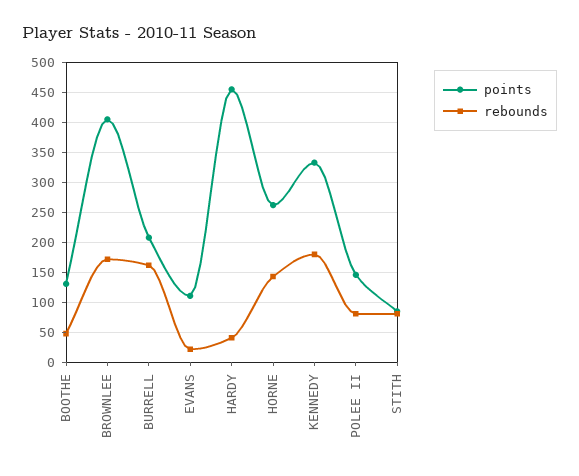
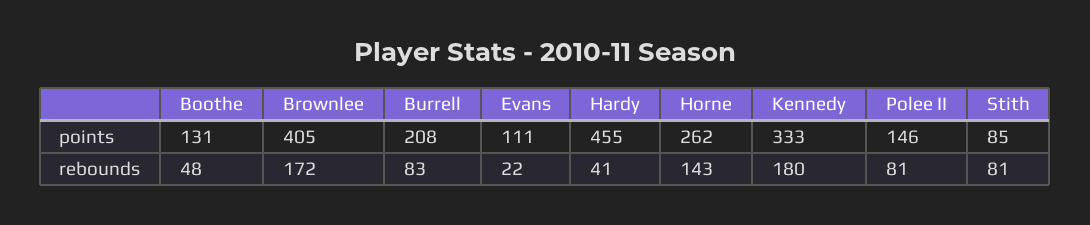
rebounds, BURRELL: 160 -> 83

